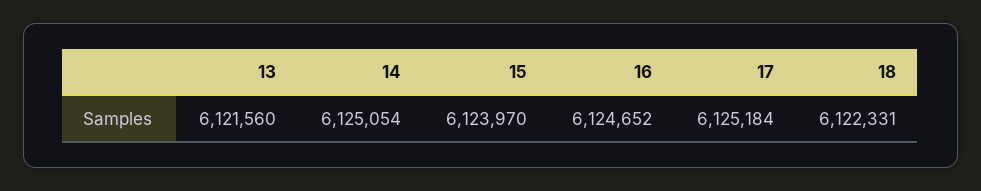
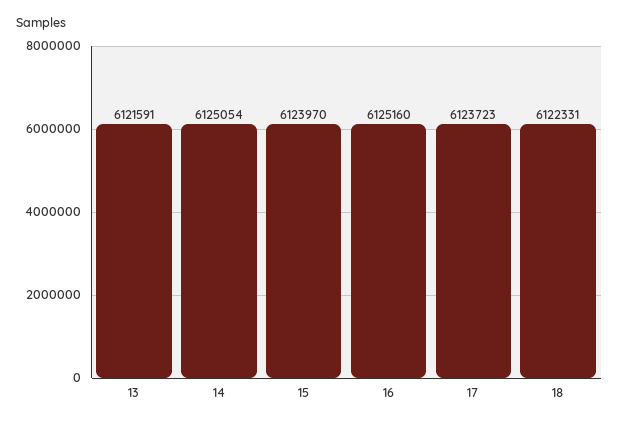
13: 6121560 -> 6121591
16: 6124652 -> 6125160
17: 6125184 -> 6123723

